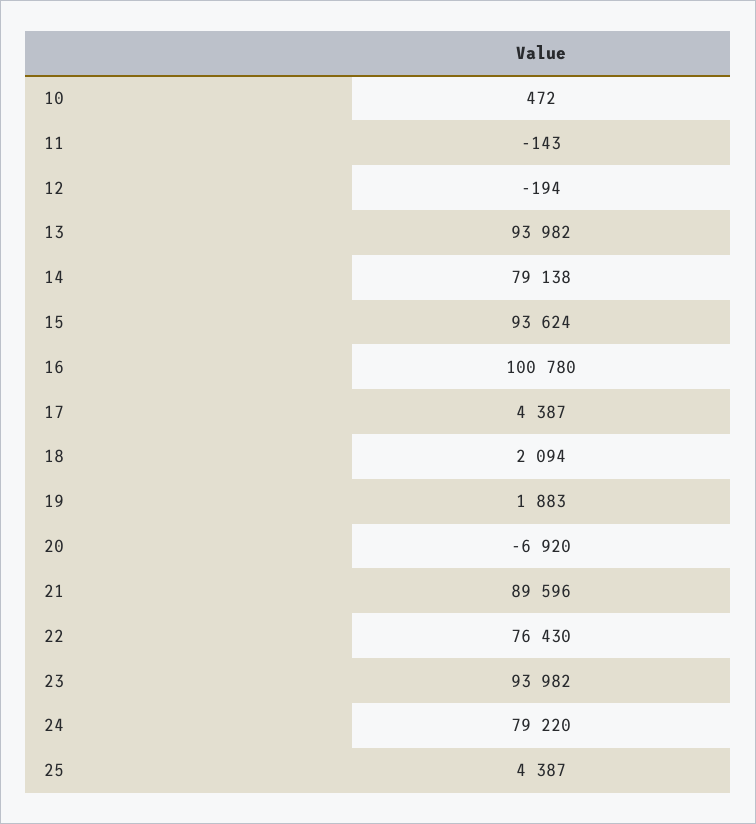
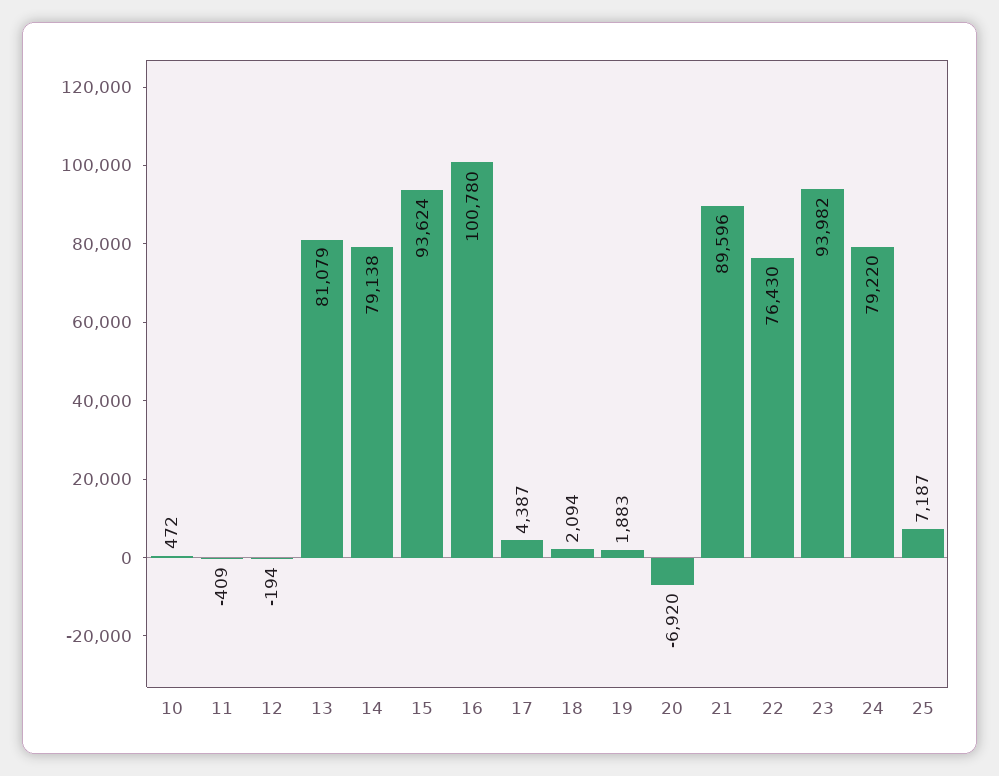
11: -143 -> -409
13: 93982 -> 81079
25: 4387 -> 7187

